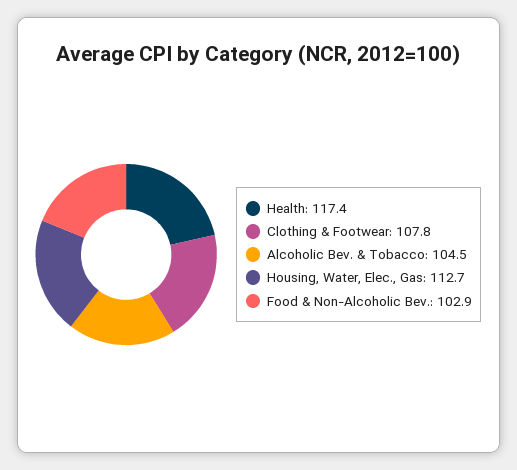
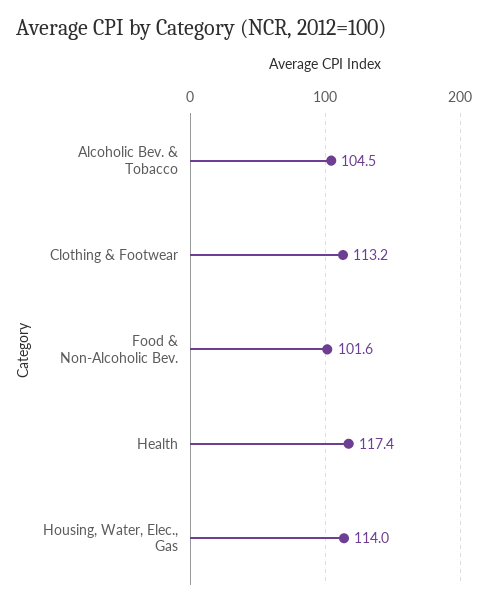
Clothing & Footwear: 107.8 -> 113.2
Housing, Water, Elec., Gas: 112.7 -> 114
Food & Non-Alcoholic Bev.: 102.9 -> 101.6

